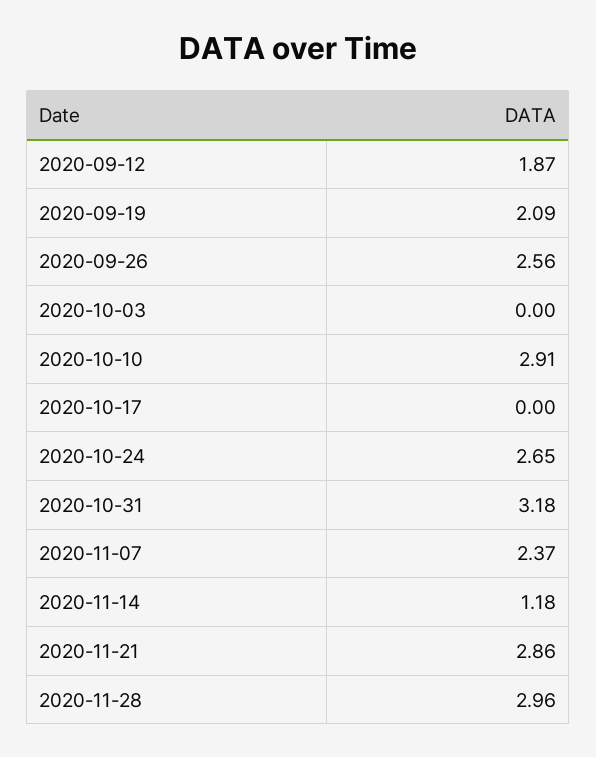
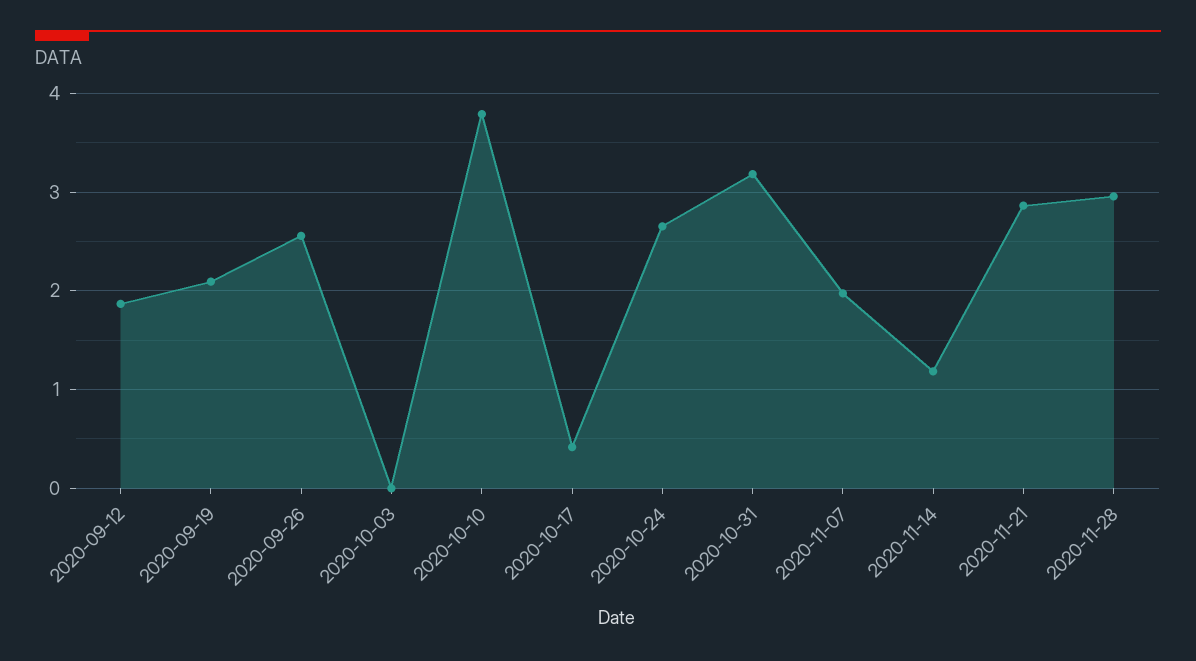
2020-10-10: 2.91 -> 3.8
2020-10-17: 0 -> 0.4
2020-11-07: 2.37 -> 2

